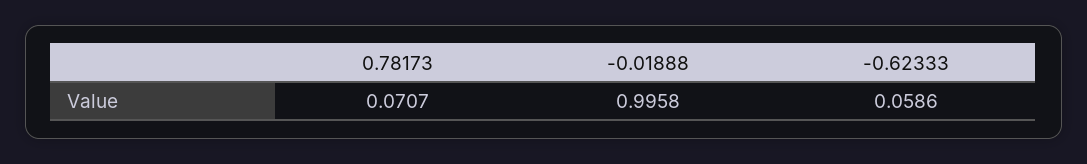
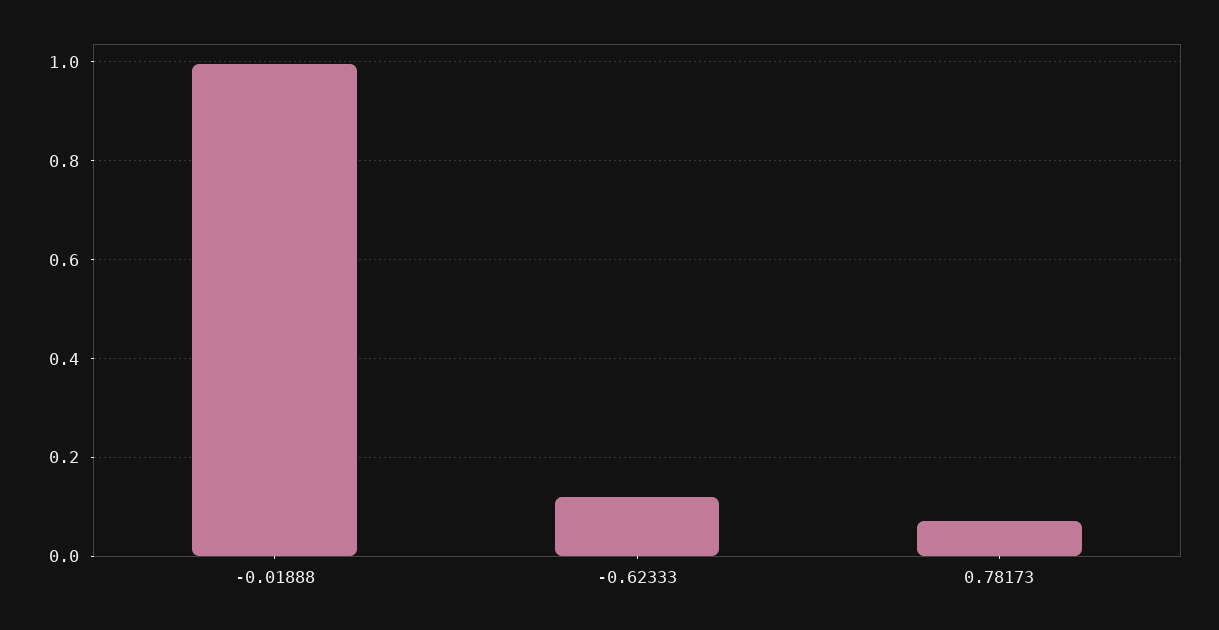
-0.62333: 0.0586 -> 0.12

